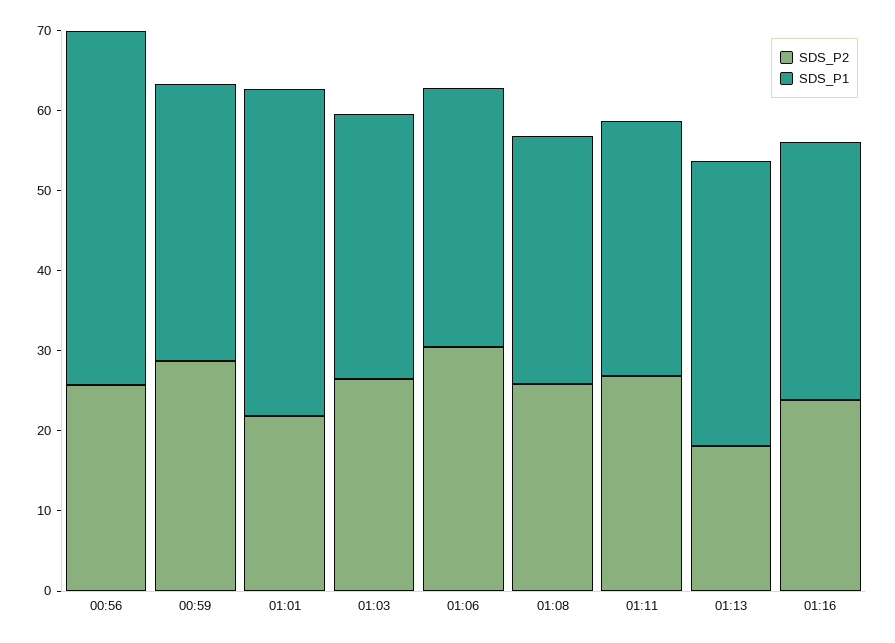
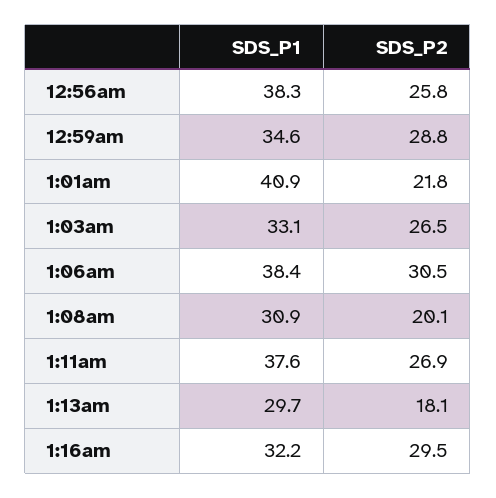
SDS_P1, 00:56: 44 -> 38.3
SDS_P1, 01:06: 32 -> 38.4
SDS_P2, 01:08: 26 -> 20.1
SDS_P1, 01:11: 32 -> 37.6
SDS_P1, 01:13: 36 -> 29.7
SDS_P2, 01:16: 24 -> 29.5

